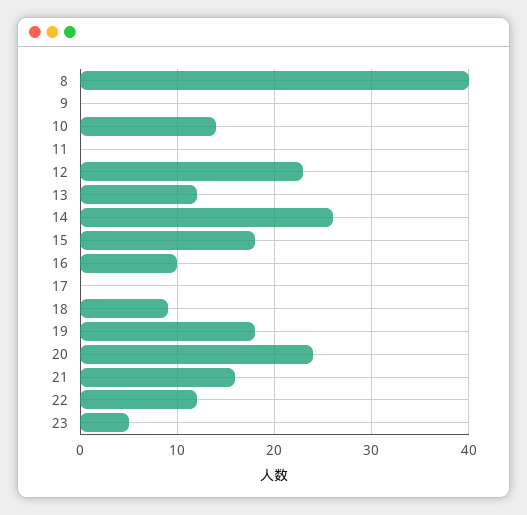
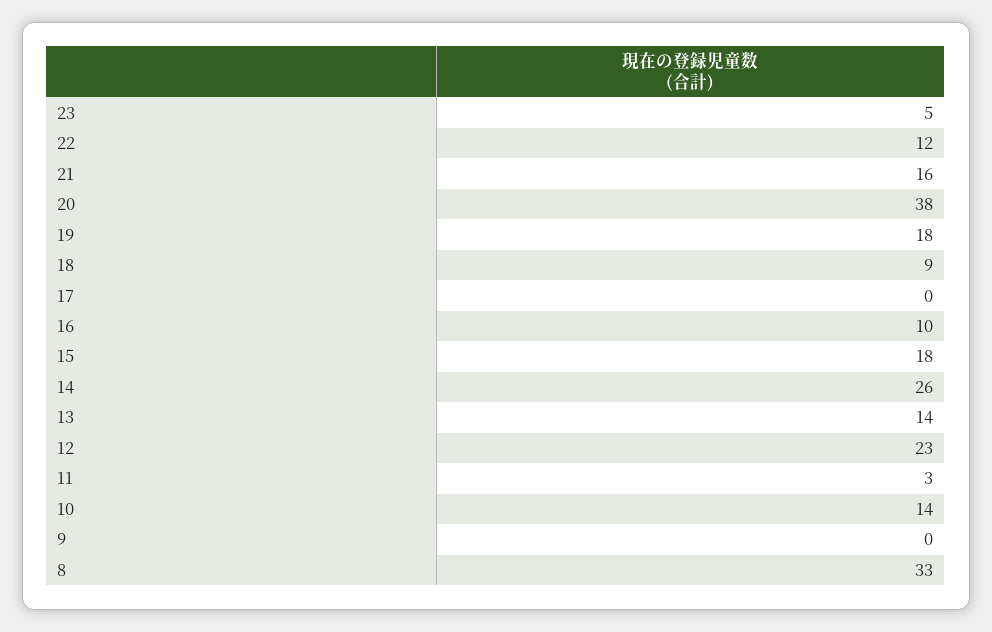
8: 40 -> 33
11: 0 -> 3
13: 12 -> 14
20: 24 -> 38

